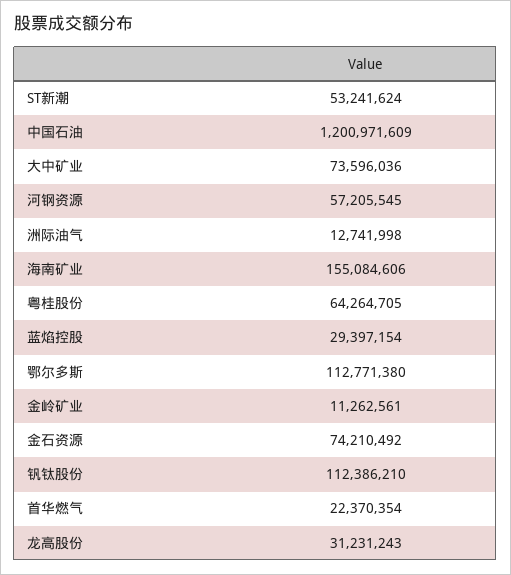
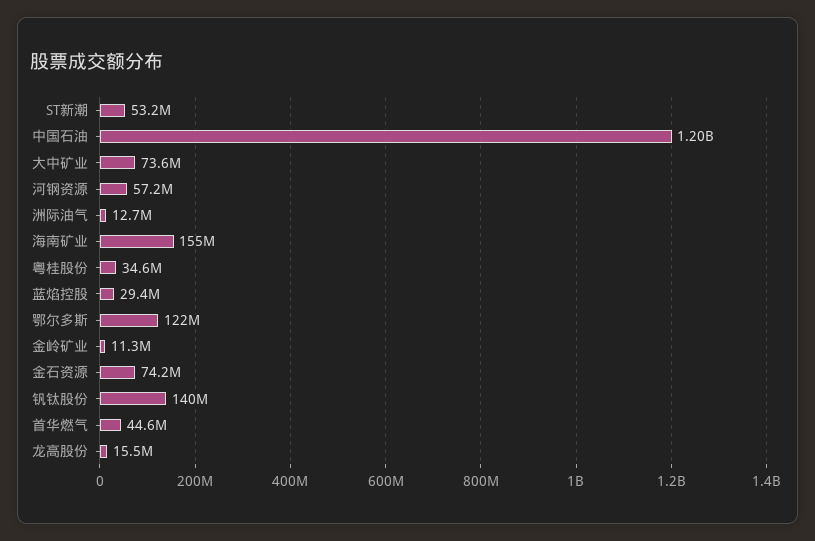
粤桂股份: 64264705 -> 34600000
鄂尔多斯: 112771380 -> 122000000
钒钛股份: 112386210 -> 140000000
首华燃气: 22370354 -> 44600000
龙高股份: 31231243 -> 15500000

